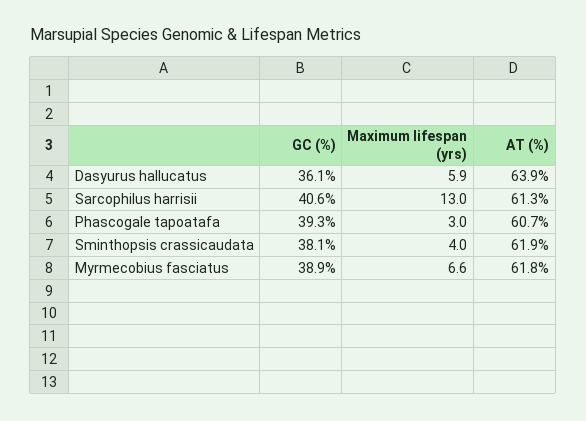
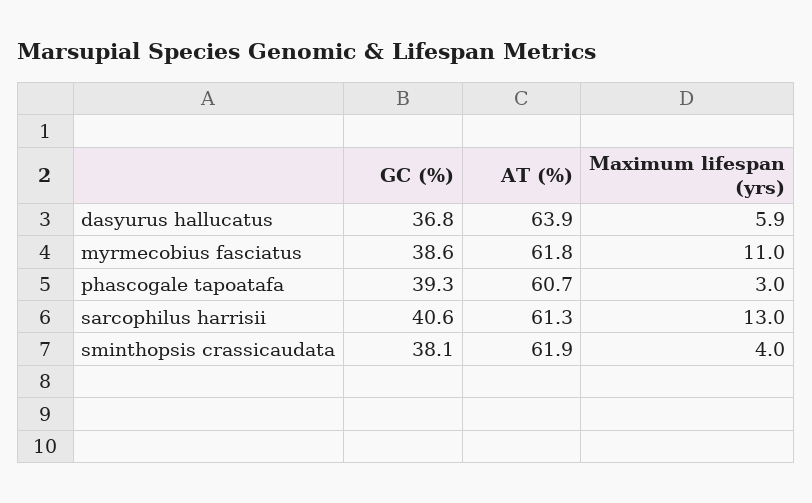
GC (%), Dasyurus hallucatus: 36.1 -> 36.8
GC (%), Myrmecobius fasciatus: 38.9 -> 38.6
Maximum lifespan (yrs), Myrmecobius fasciatus: 6.6 -> 11

